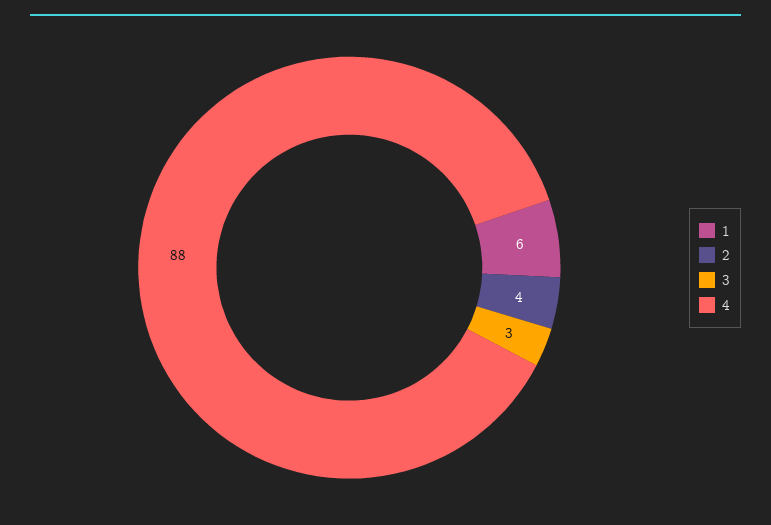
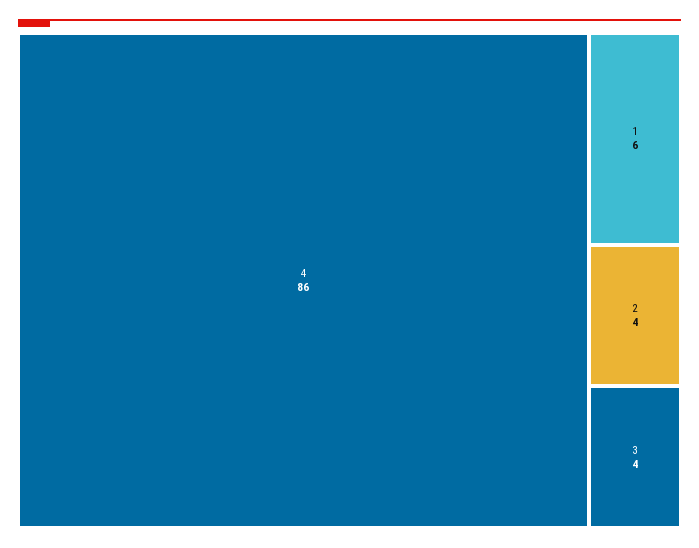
3: 3 -> 4
4: 88 -> 86

